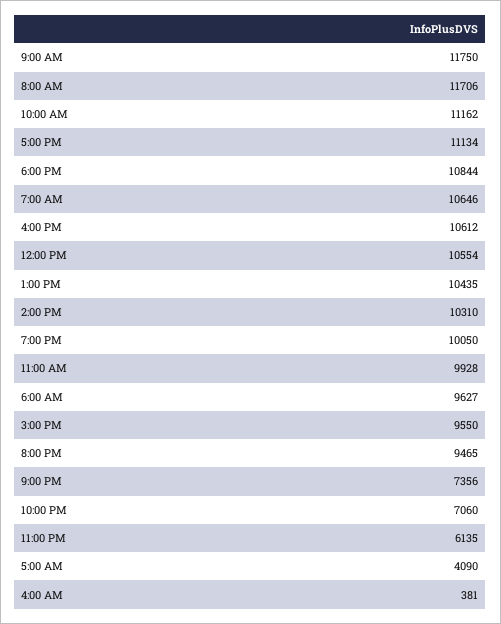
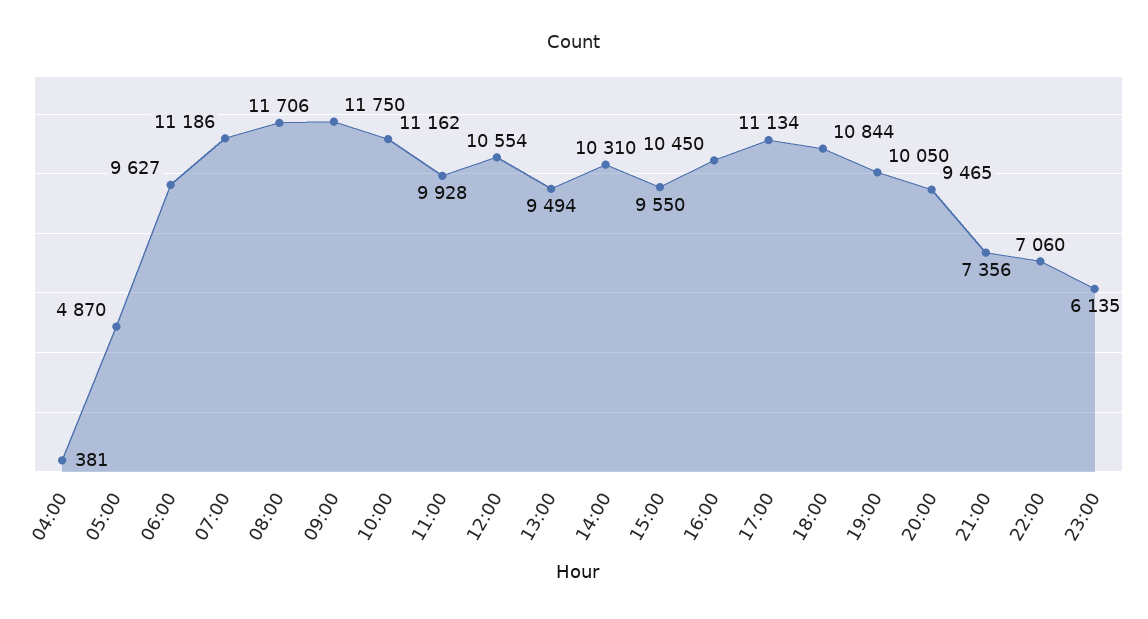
7:00 AM: 10646 -> 11186
4:00 PM: 10612 -> 10450
1:00 PM: 10435 -> 9494
5:00 AM: 4090 -> 4870

